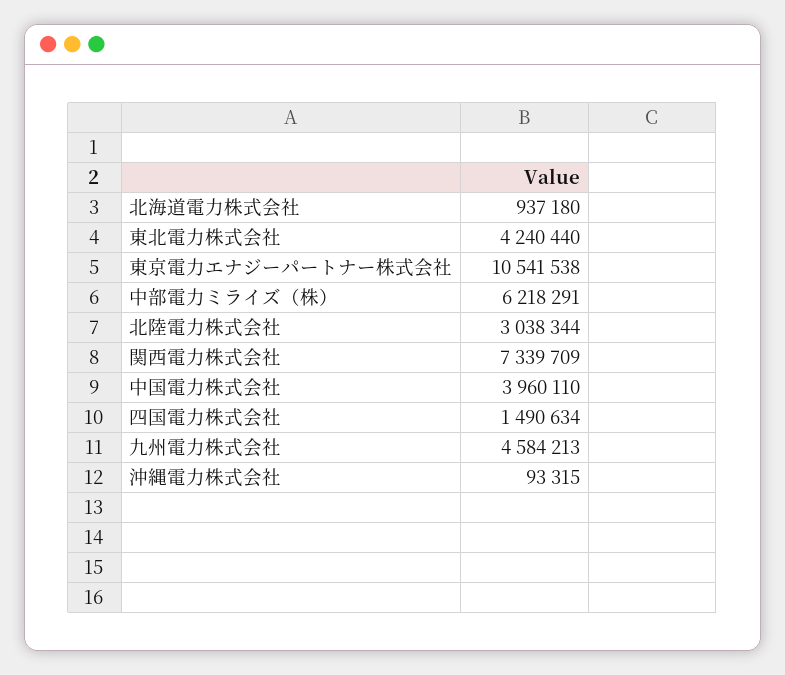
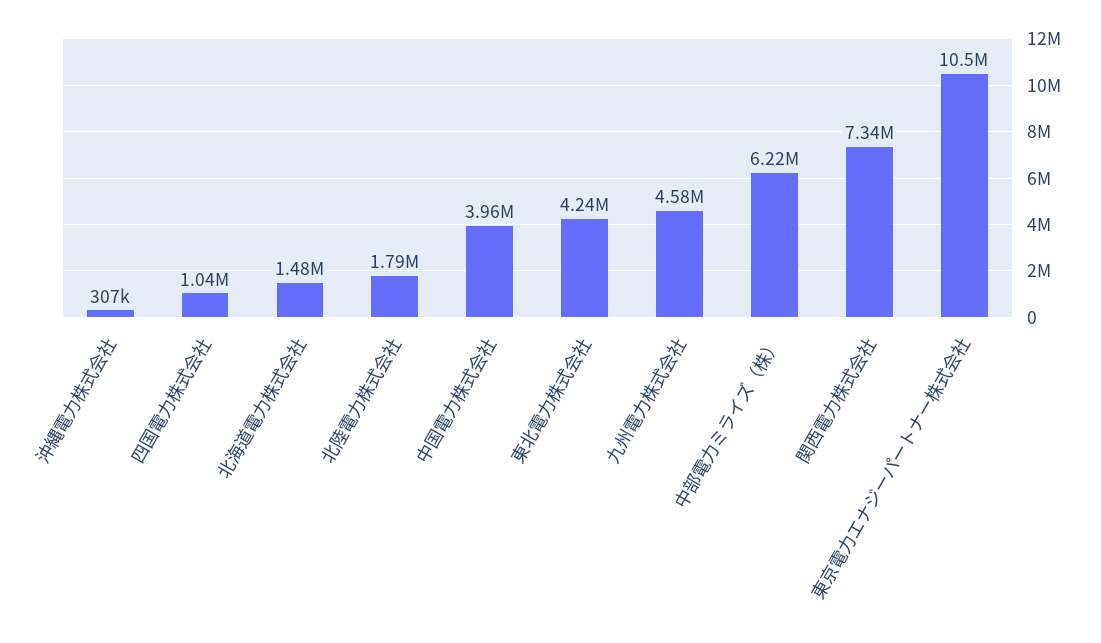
北海道電力株式会社: 937180 -> 1480000
北陸電力株式会社: 3038344 -> 1790000
四国電力株式会社: 1490634 -> 1040000
沖縄電力株式会社: 93315 -> 307000

